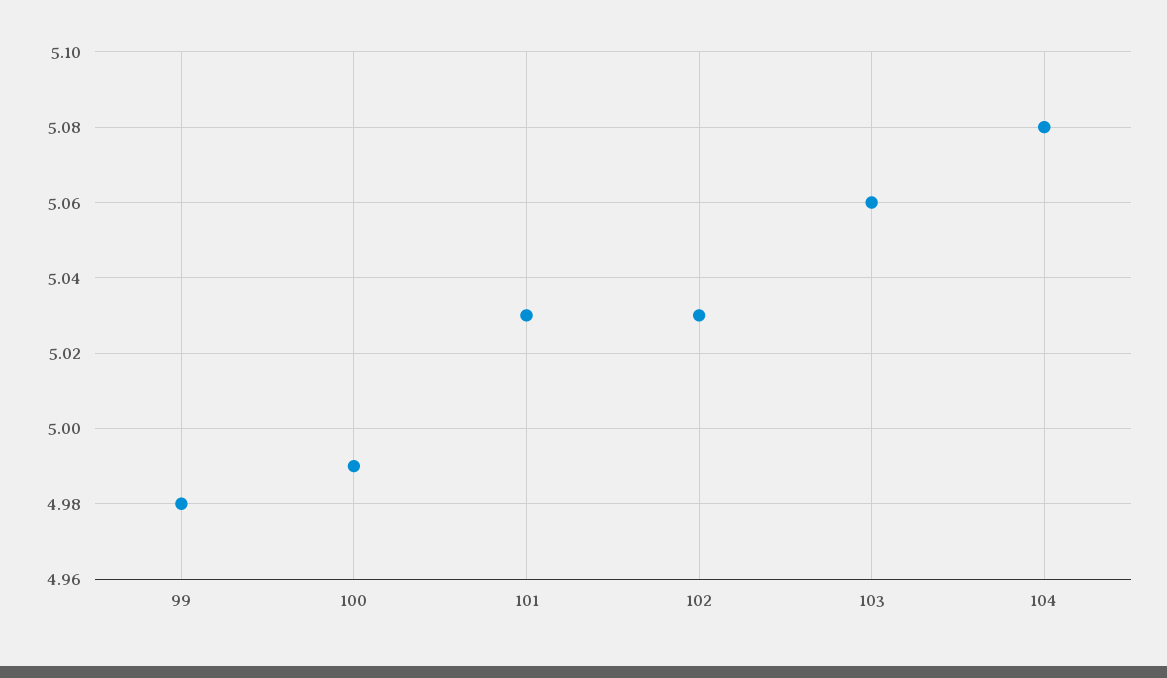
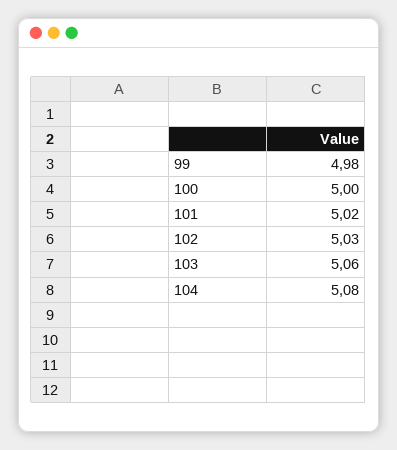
100: 4.99 -> 5
101: 5.03 -> 5.02

